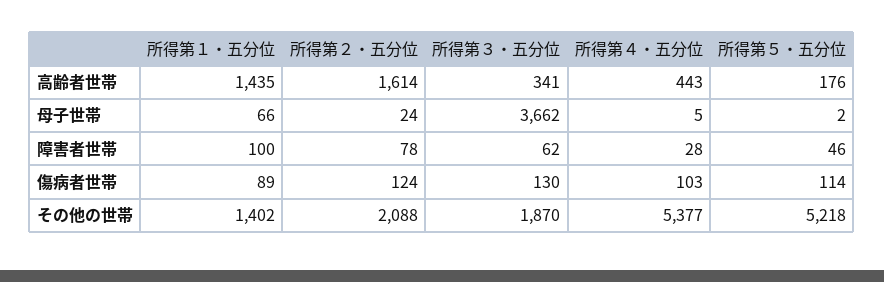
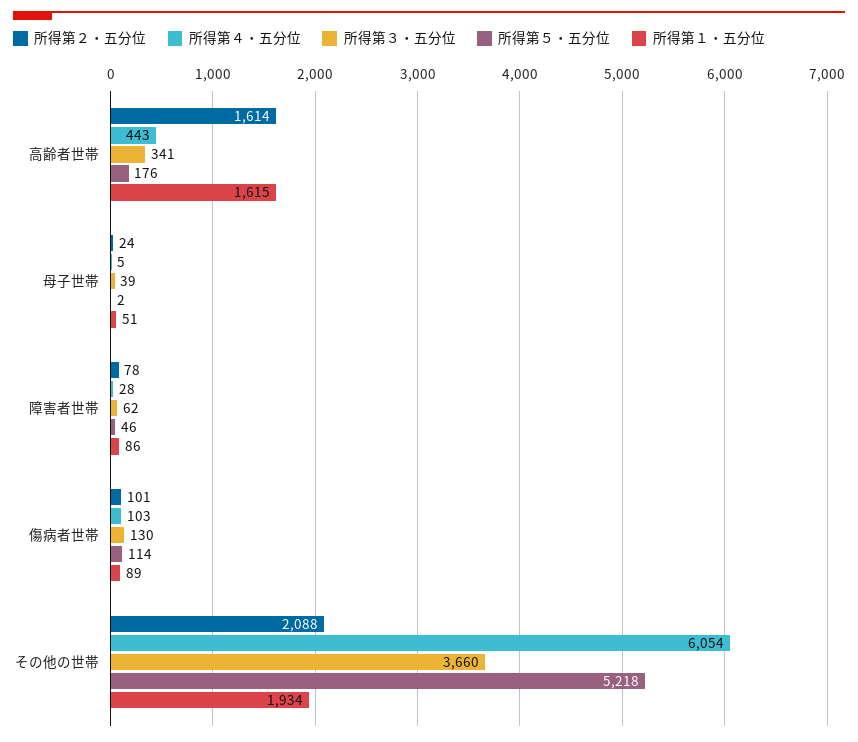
所得第１・五分位, 高齢者世帯: 1435 -> 1615
所得第１・五分位, 母子世帯: 66 -> 51
所得第３・五分位, 母子世帯: 3662 -> 39
所得第１・五分位, 障害者世帯: 100 -> 86
所得第２・五分位, 傷病者世帯: 124 -> 101
所得第１・五分位, その他の世帯: 1402 -> 1934
所得第３・五分位, その他の世帯: 1870 -> 3660
所得第４・五分位, その他の世帯: 5377 -> 6054

